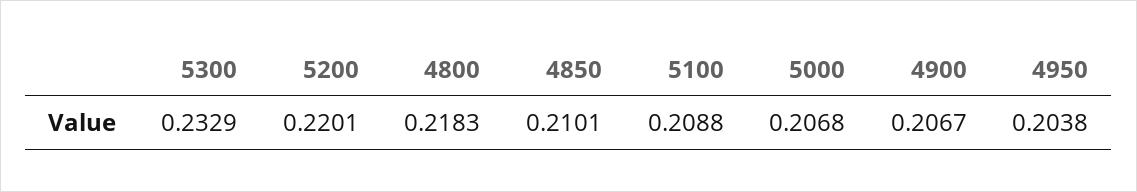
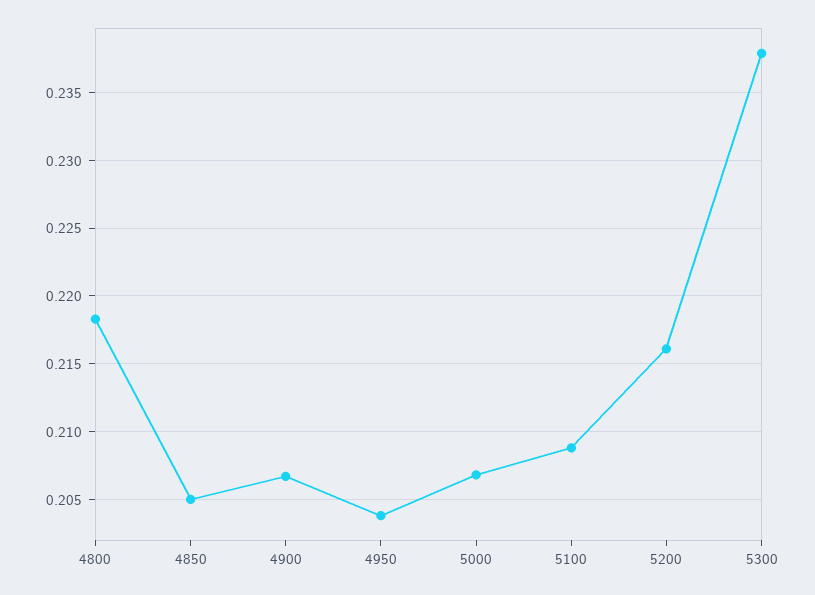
5300: 0.2329 -> 0.238
5200: 0.2201 -> 0.216
4850: 0.2101 -> 0.205

